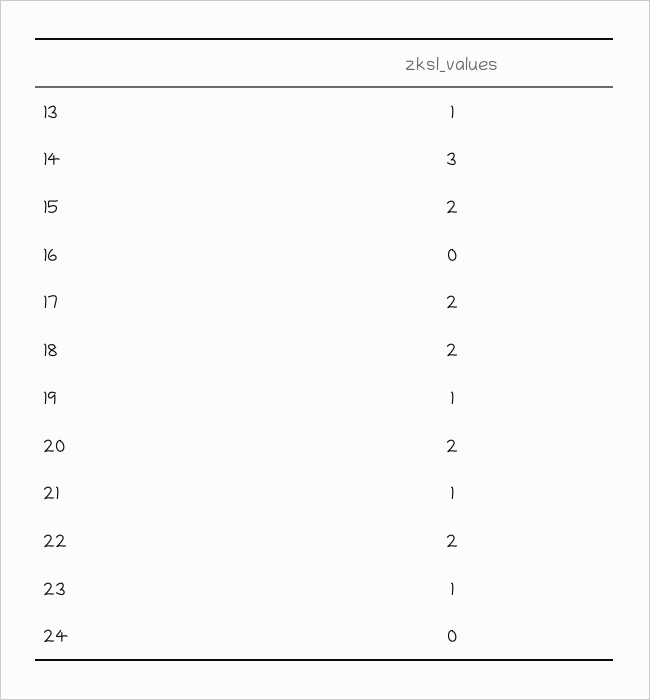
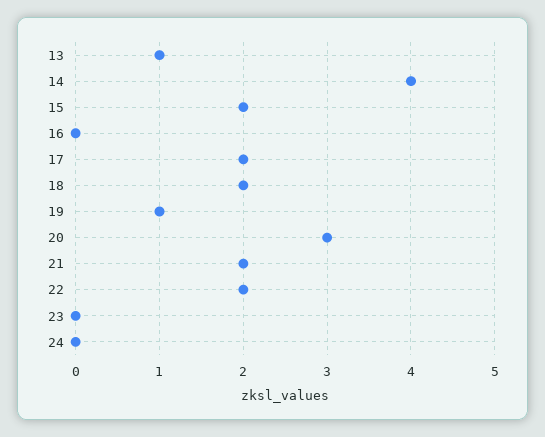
14: 3 -> 4
20: 2 -> 3
21: 1 -> 2
23: 1 -> 0

